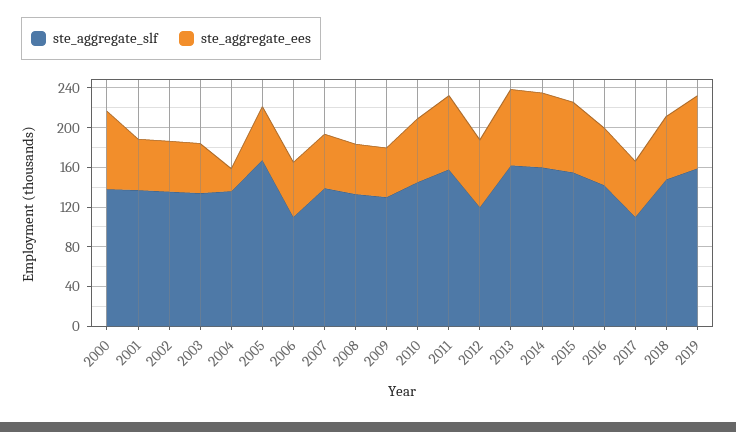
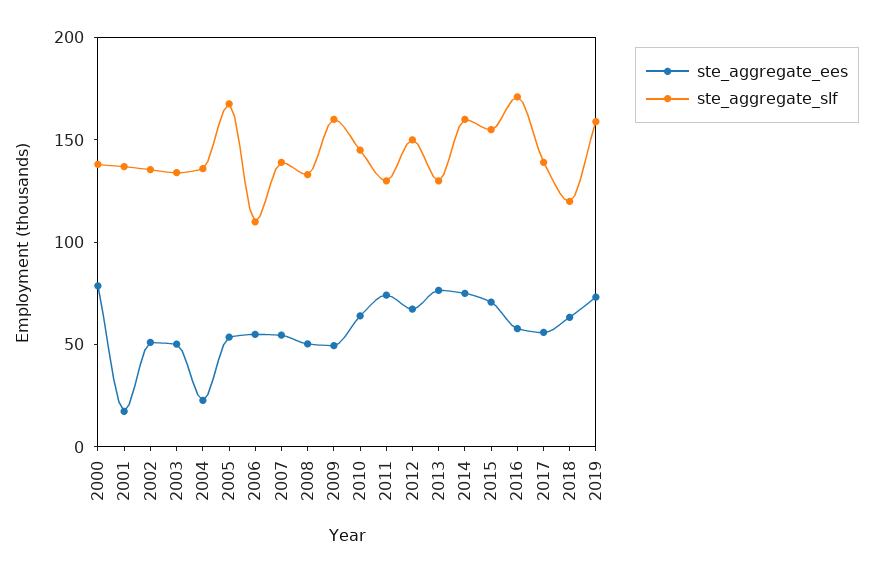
ste_aggregate_ees, 2001: 50 -> 20
ste_aggregate_slf, 2009: 130 -> 160
ste_aggregate_slf, 2011: 160 -> 130
ste_aggregate_slf, 2012: 120 -> 150
ste_aggregate_slf, 2013: 160 -> 130
ste_aggregate_slf, 2016: 140 -> 170
ste_aggregate_slf, 2017: 110 -> 140
ste_aggregate_slf, 2018: 150 -> 120

